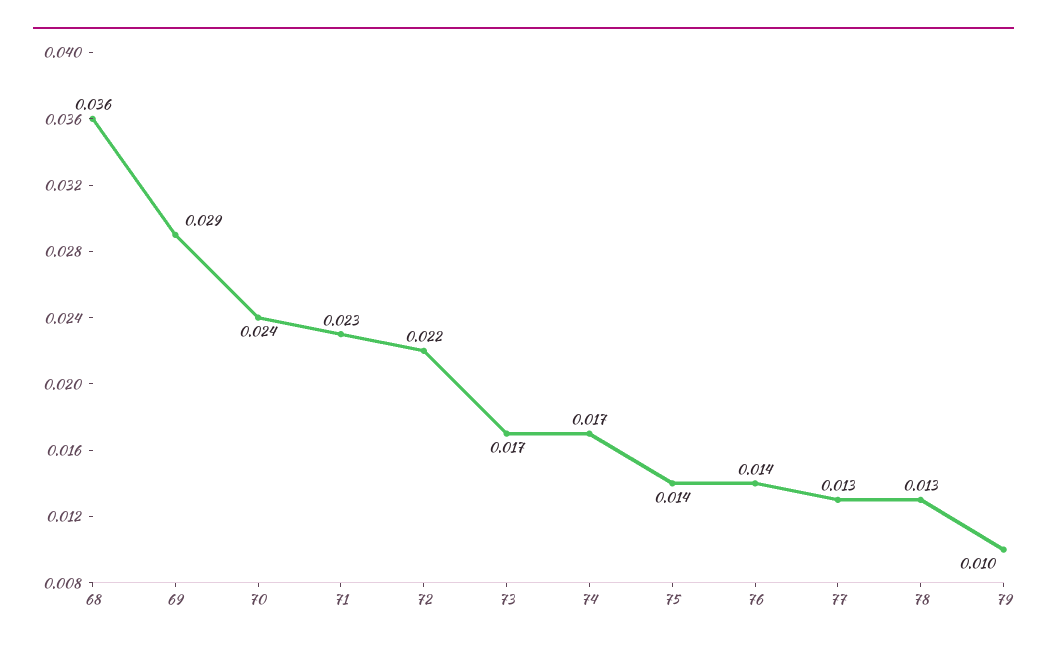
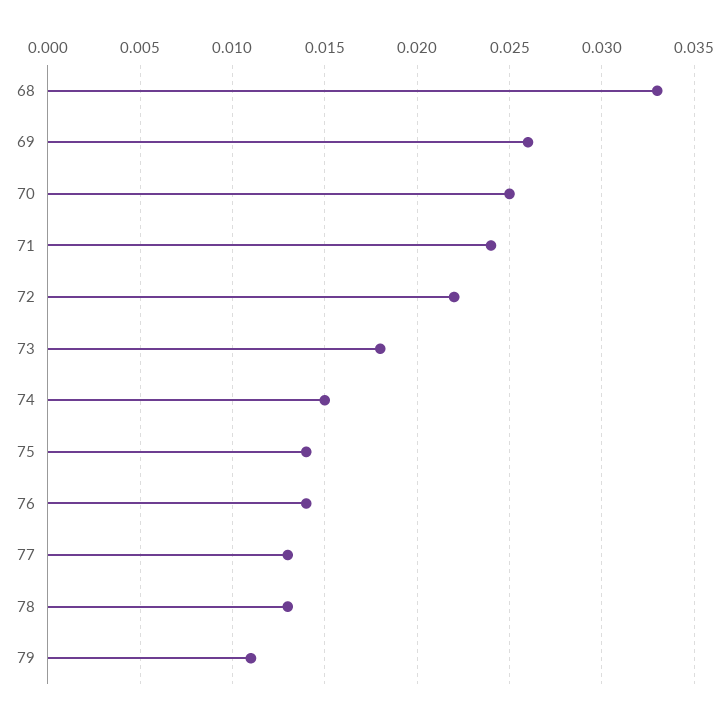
68: 0.036 -> 0.033
69: 0.029 -> 0.026
70: 0.024 -> 0.025
71: 0.023 -> 0.024
73: 0.017 -> 0.018
74: 0.017 -> 0.015
79: 0.01 -> 0.011

